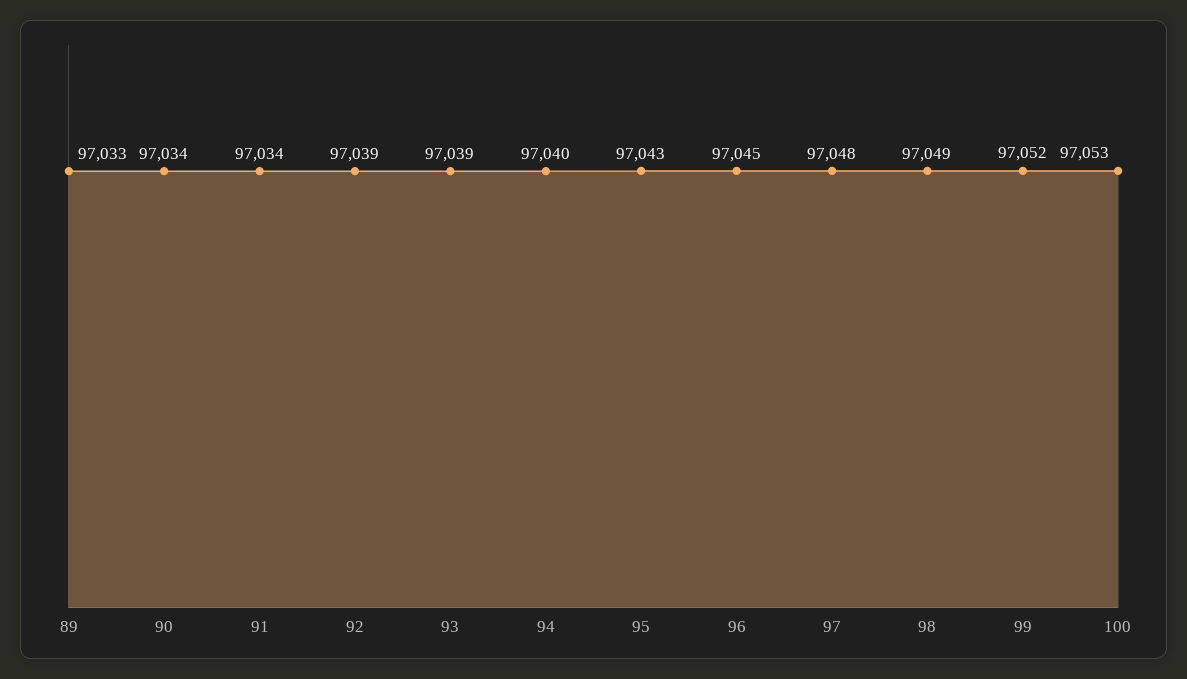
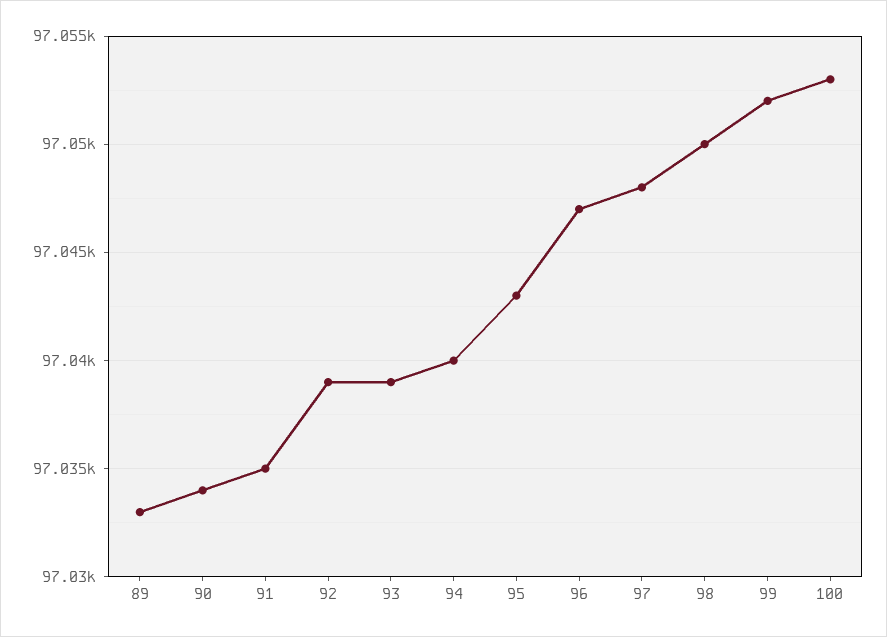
91: 97034 -> 97035
96: 97045 -> 97047
98: 97049 -> 97050

